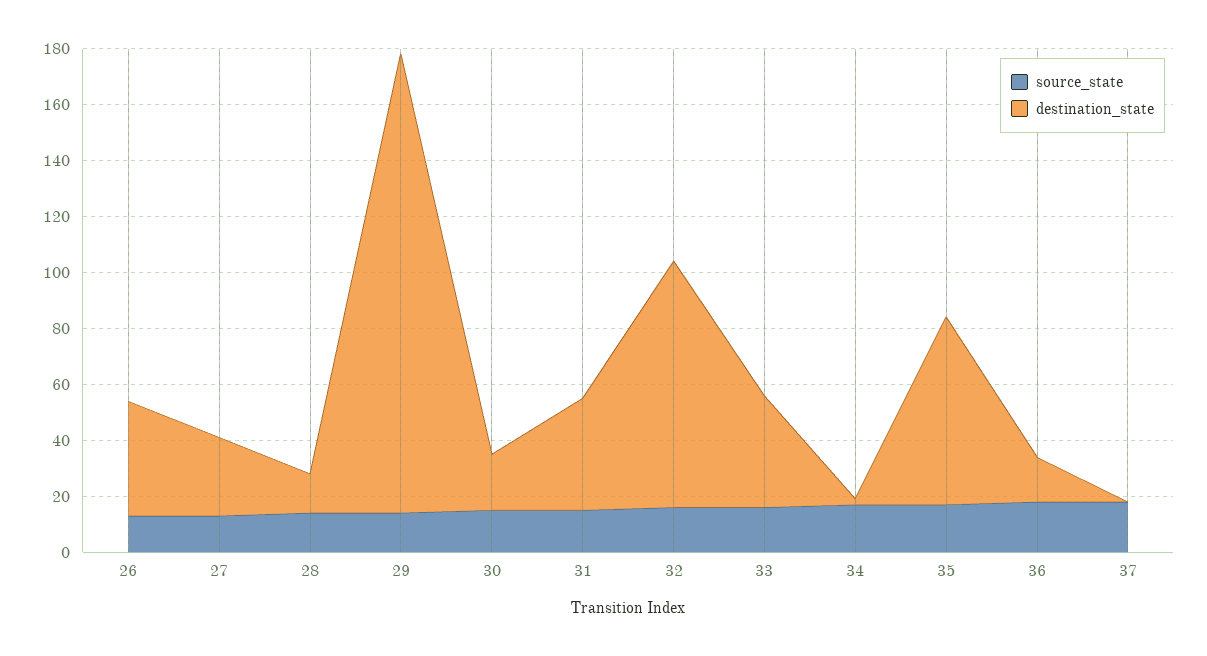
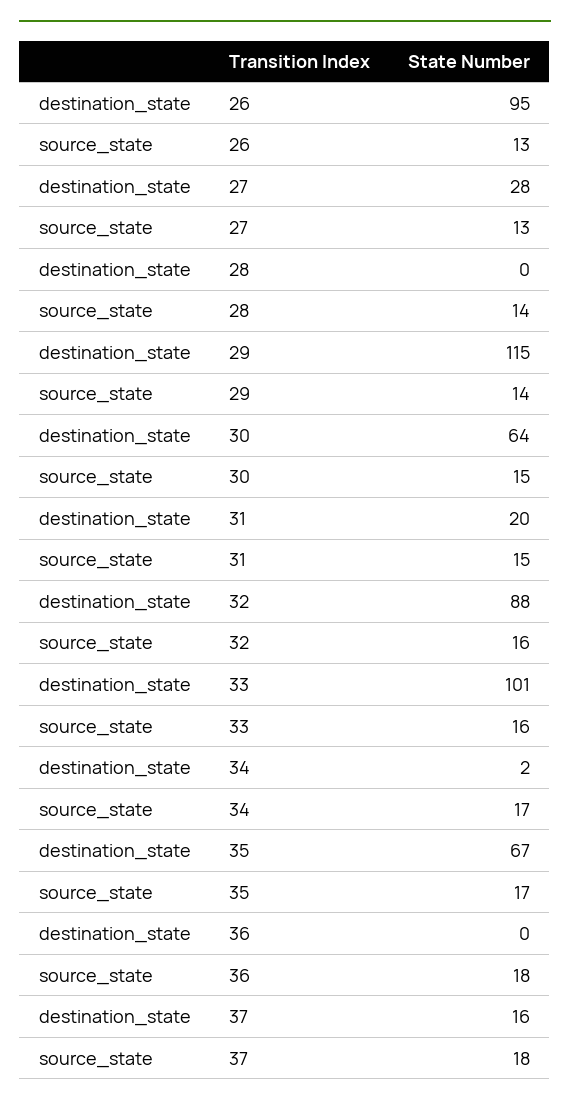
destination_state, 26: 40 -> 95
destination_state, 28: 15 -> 0
destination_state, 29: 165 -> 115
destination_state, 30: 20 -> 64
destination_state, 31: 40 -> 20
destination_state, 33: 40 -> 101
destination_state, 36: 15 -> 0
destination_state, 37: 0 -> 16

